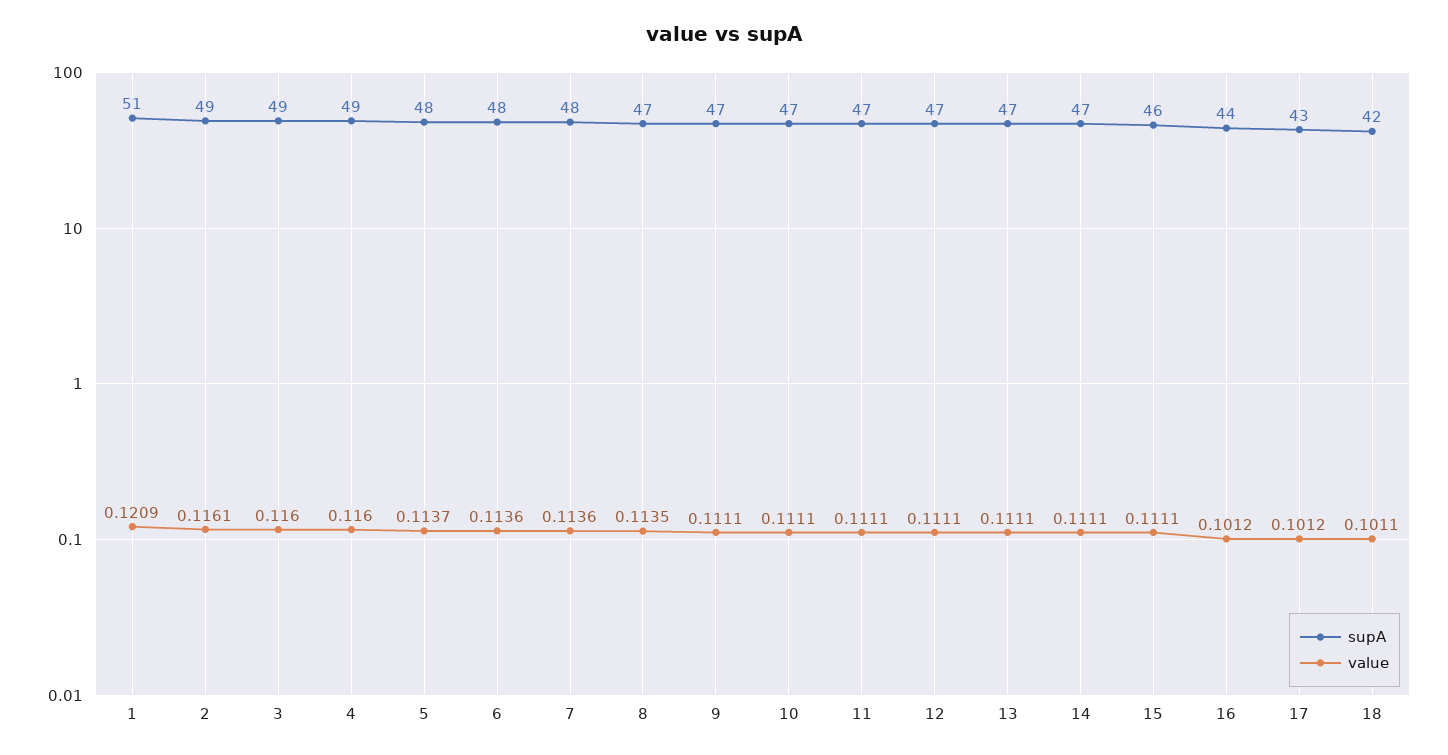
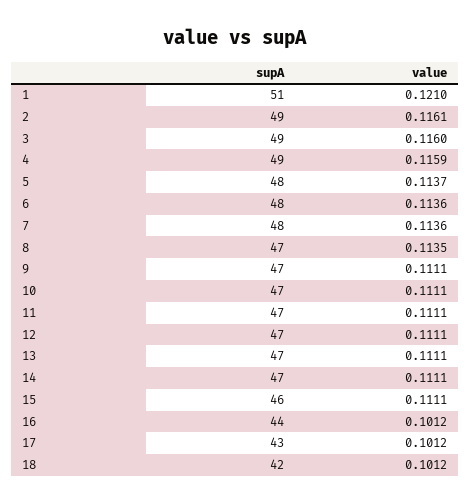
value, 1: 0.1209 -> 0.121
value, 4: 0.116 -> 0.1159
value, 18: 0.1011 -> 0.1012

